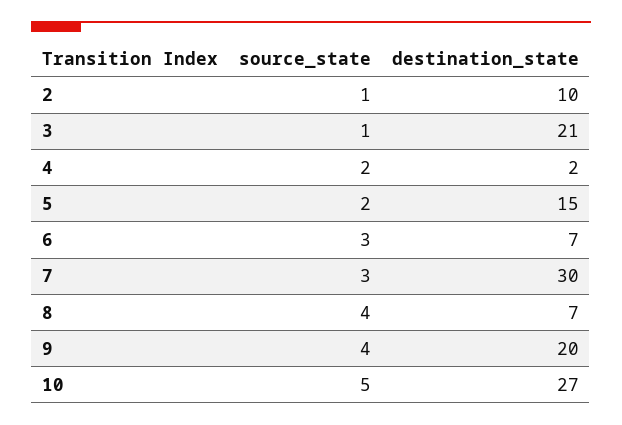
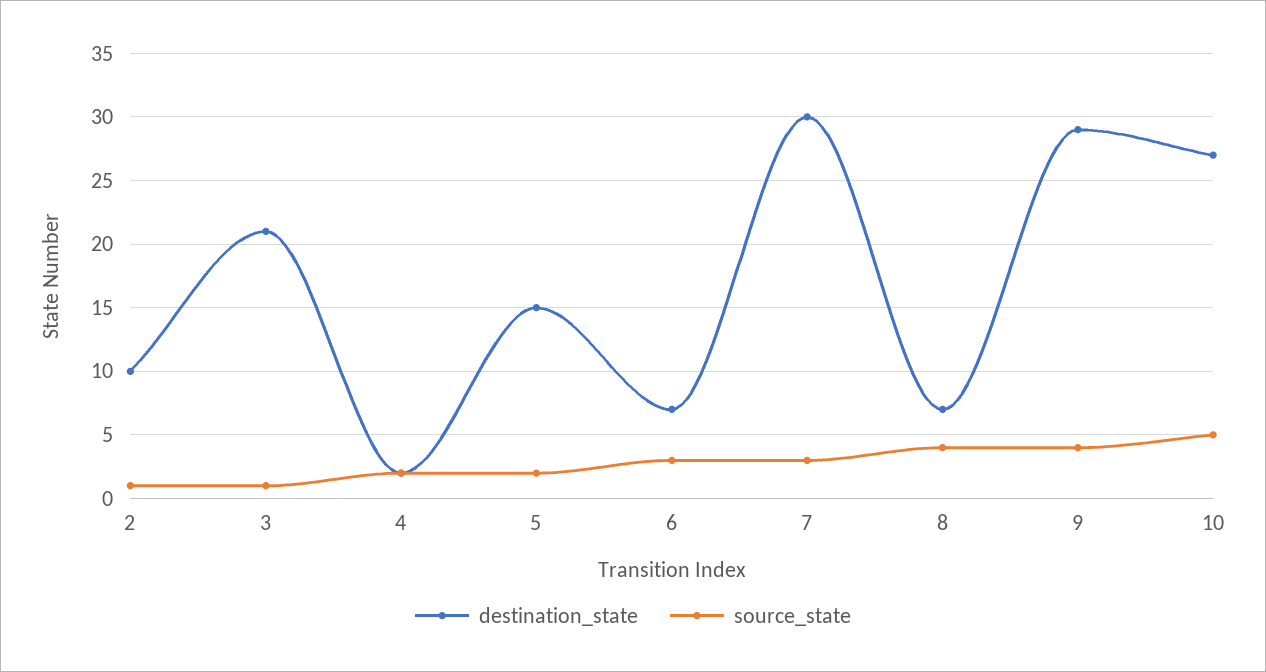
destination_state, 9: 20 -> 29

